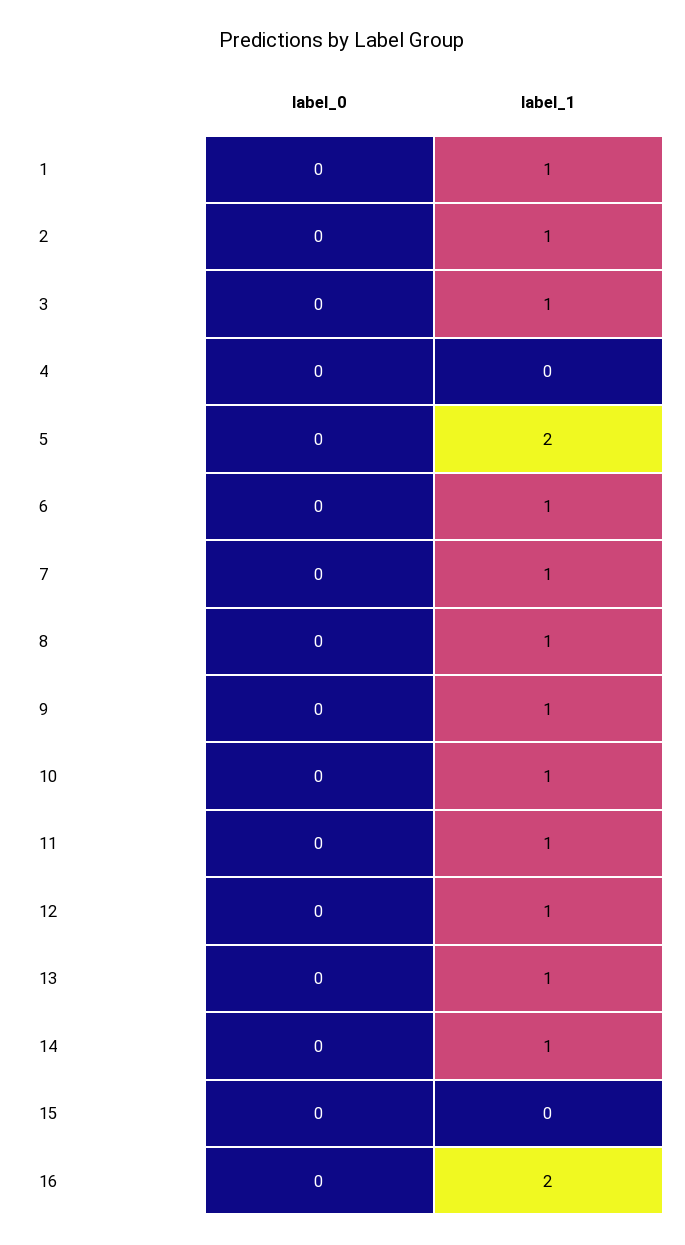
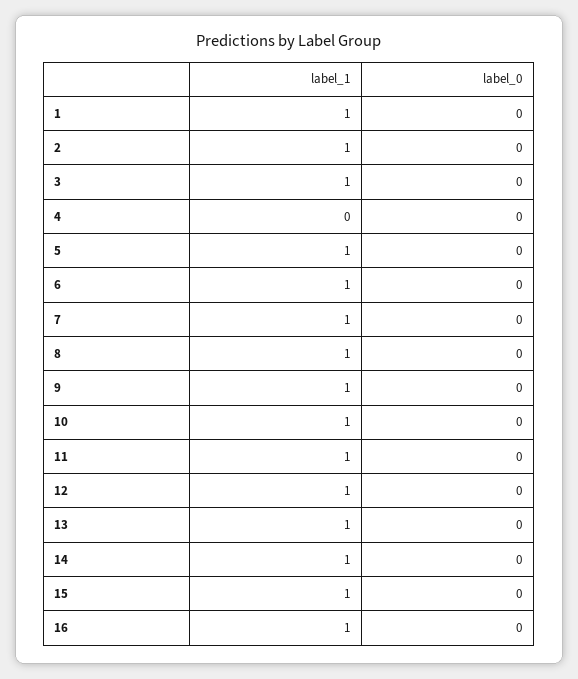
label_1, 5: 2 -> 1
label_1, 15: 0 -> 1
label_1, 16: 2 -> 1

